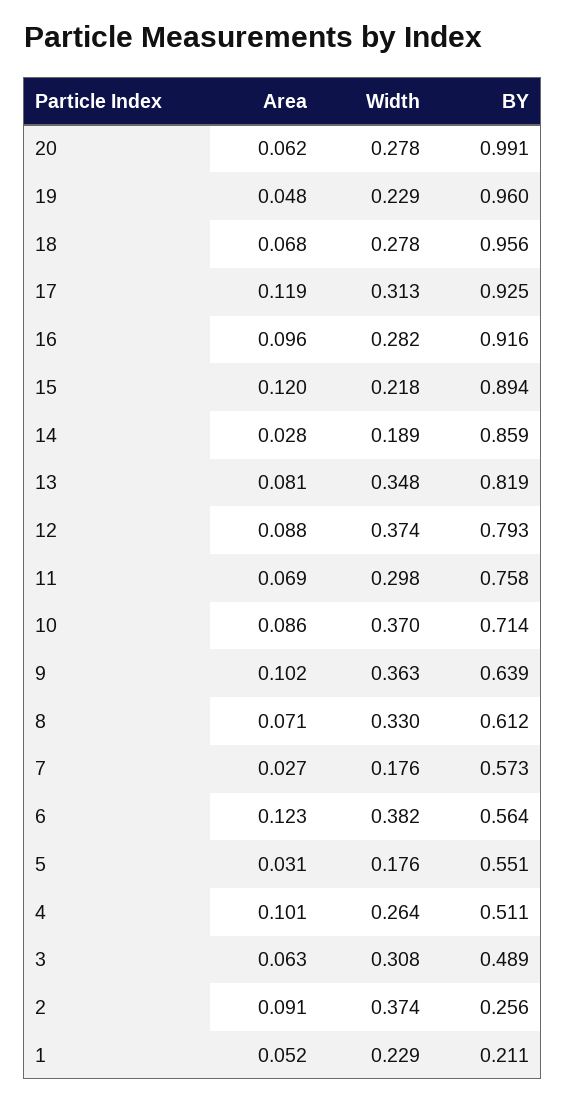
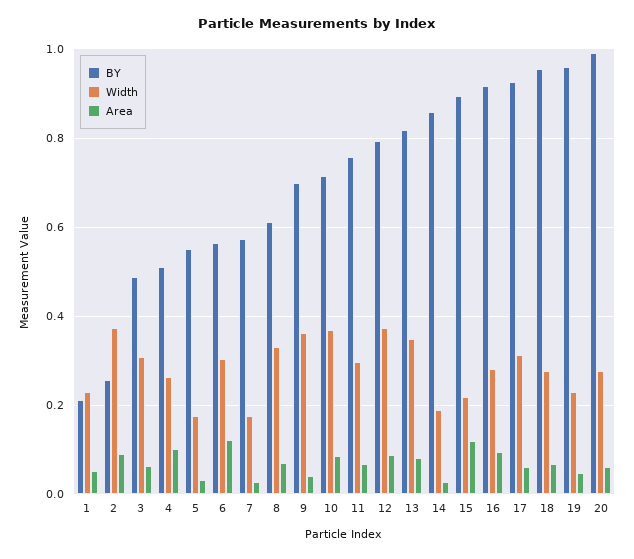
Area, 17: 0.119 -> 0.06
Area, 9: 0.102 -> 0.04
BY, 9: 0.639 -> 0.7
Width, 6: 0.382 -> 0.3

